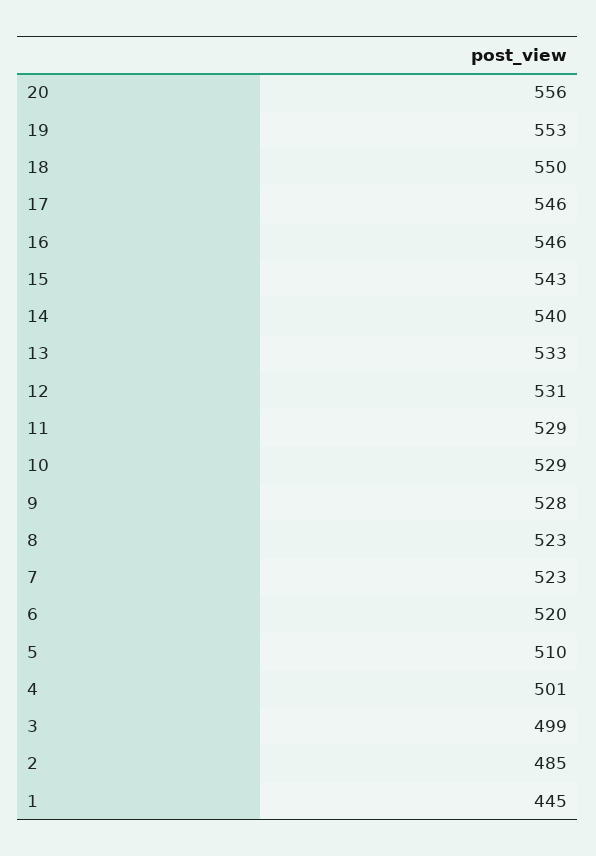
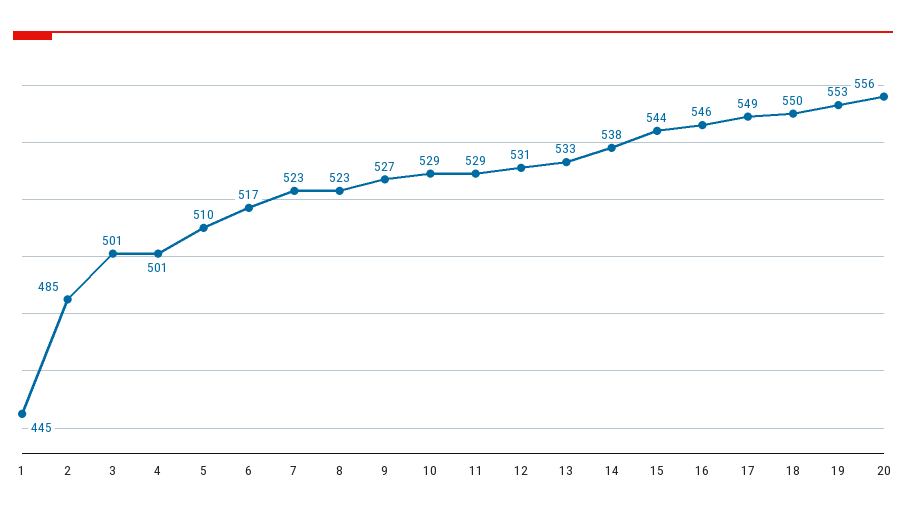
17: 546 -> 549
15: 543 -> 544
14: 540 -> 538
9: 528 -> 527
6: 520 -> 517
3: 499 -> 501

